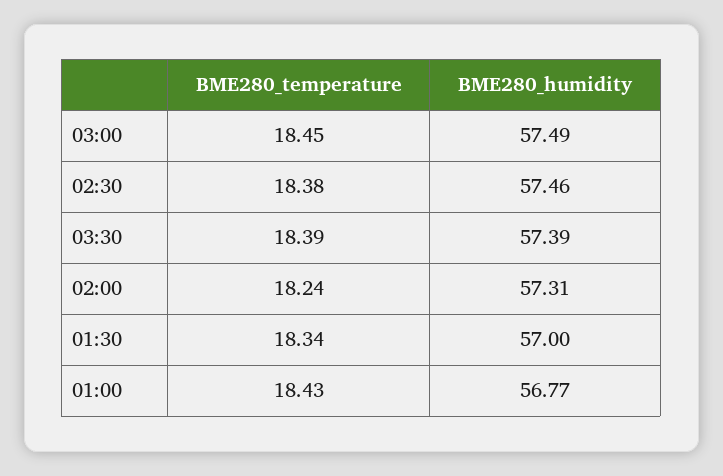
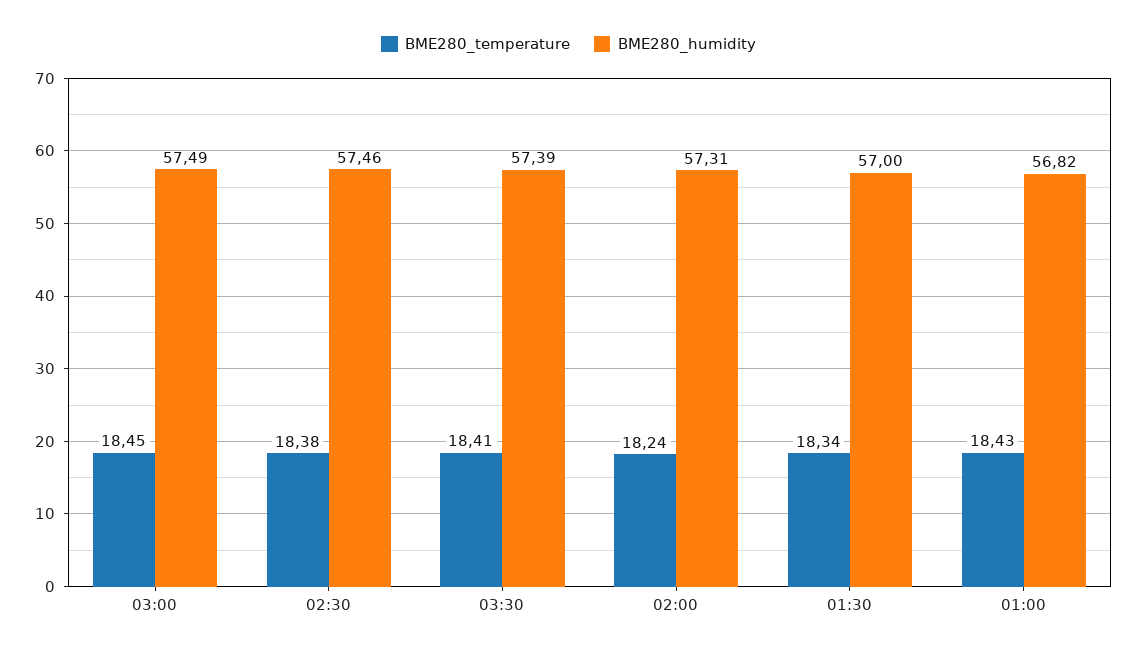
BME280_temperature, 03:30: 18.39 -> 18.41
BME280_humidity, 01:00: 56.77 -> 56.82

